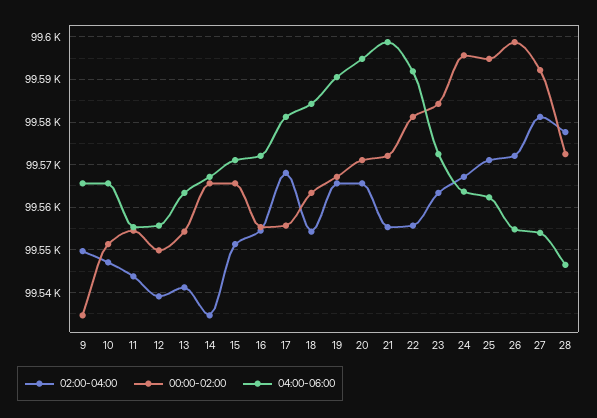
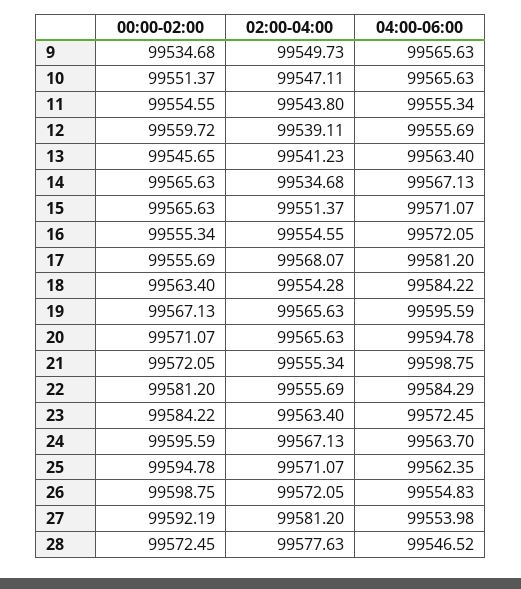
00:00-02:00, 12: 99550 -> 99559.72
00:00-02:00, 13: 99554 -> 99545.65
04:00-06:00, 19: 99590 -> 99595.59
04:00-06:00, 22: 99592 -> 99584.29

